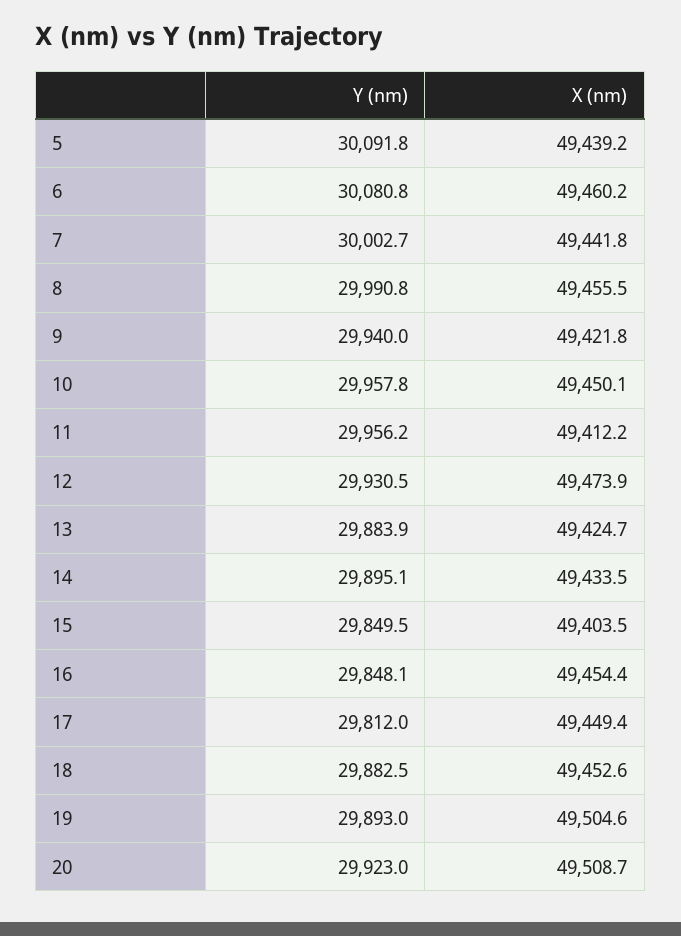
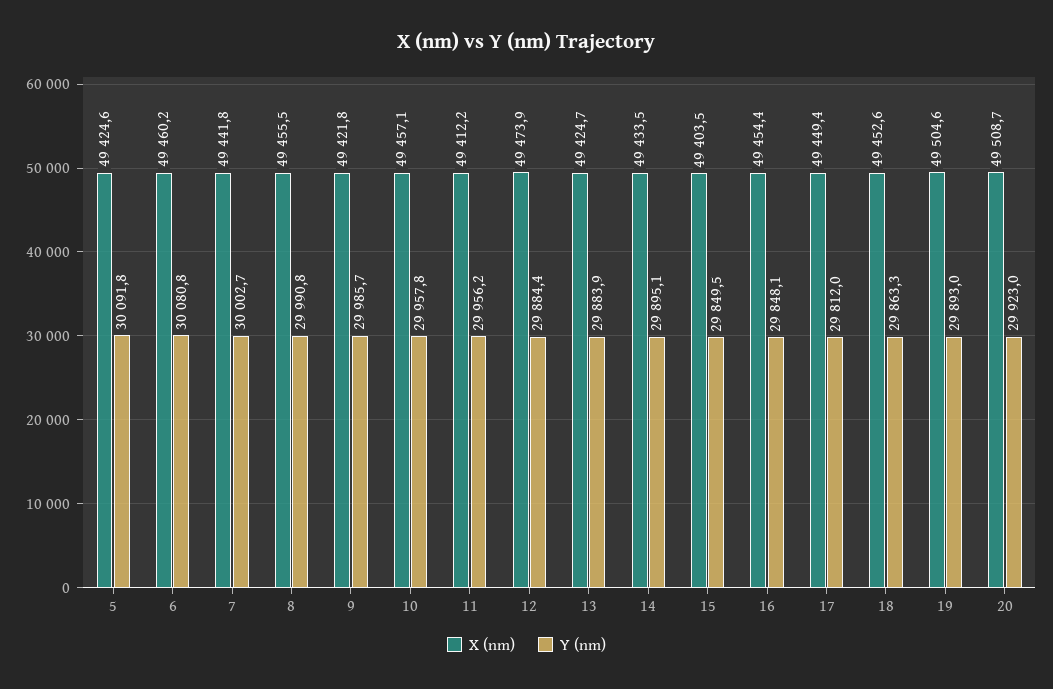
X (nm), 5: 49439.2 -> 49424.6
Y (nm), 9: 29940 -> 29985.7
X (nm), 10: 49450.1 -> 49457.1
Y (nm), 12: 29930.5 -> 29884.4
Y (nm), 18: 29882.5 -> 29863.3

